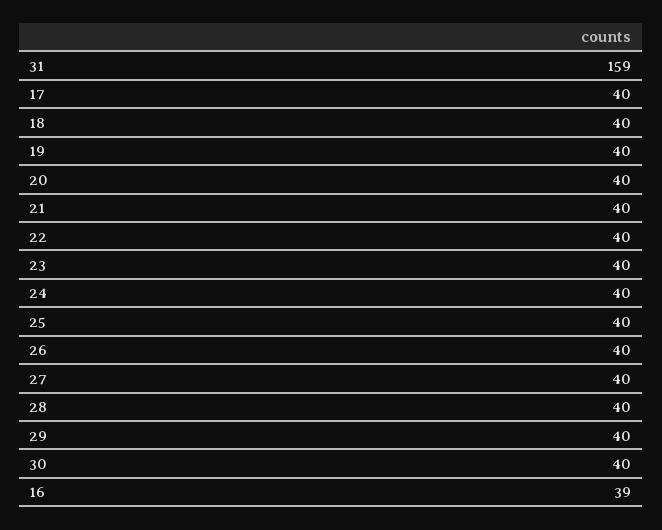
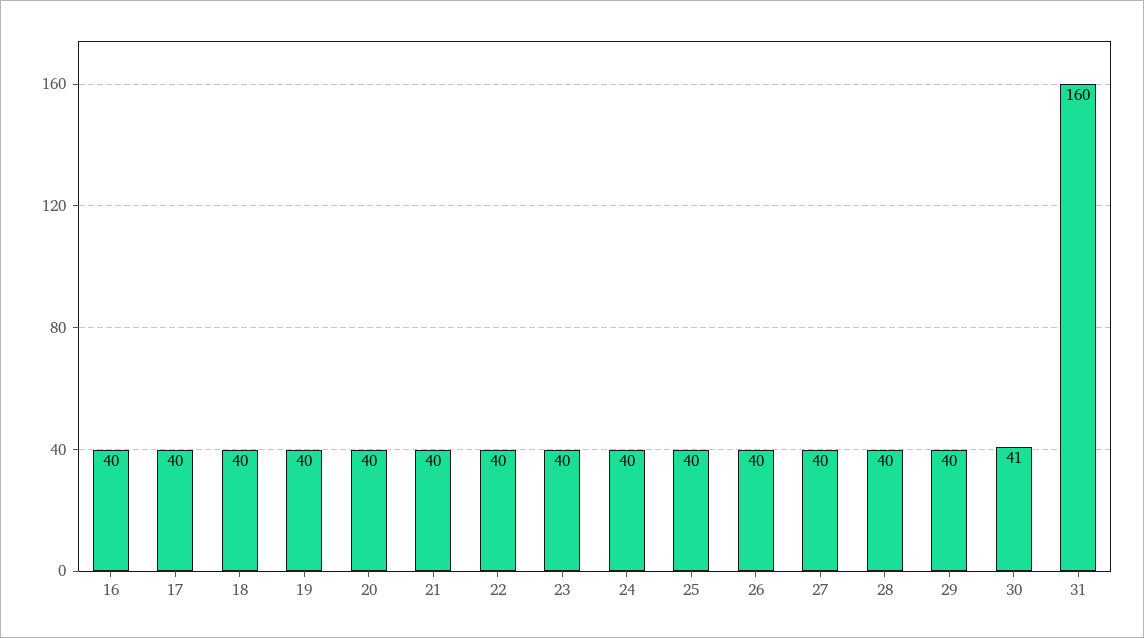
31: 159 -> 160
30: 40 -> 41
16: 39 -> 40

